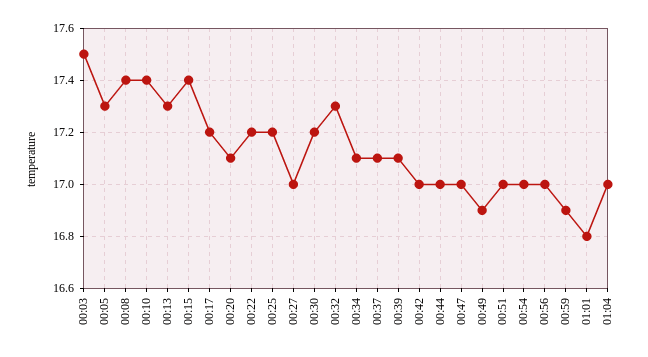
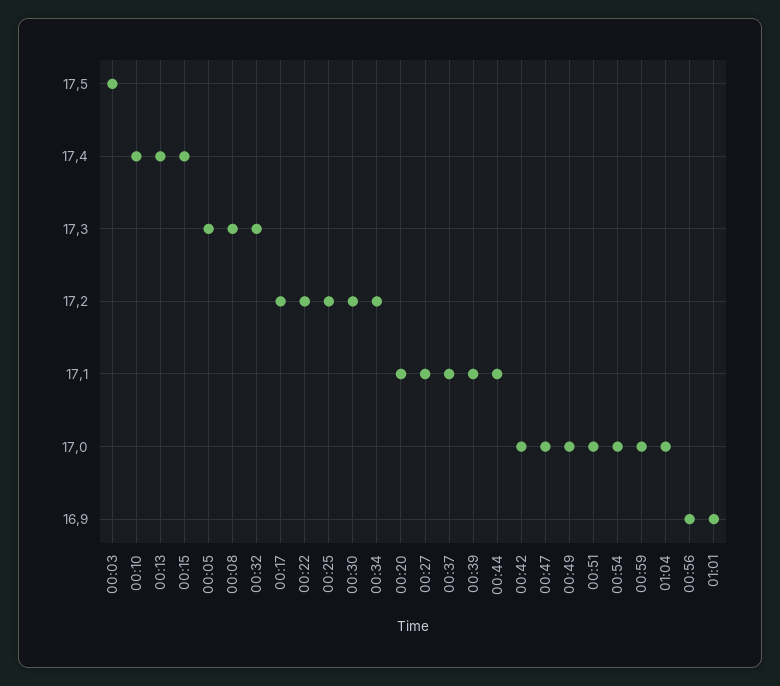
00:08: 17.4 -> 17.3
00:13: 17.3 -> 17.4
00:27: 17 -> 17.1
00:34: 17.1 -> 17.2
00:44: 17 -> 17.1
00:49: 16.9 -> 17
00:56: 17 -> 16.9
00:59: 16.9 -> 17
01:01: 16.8 -> 16.9

